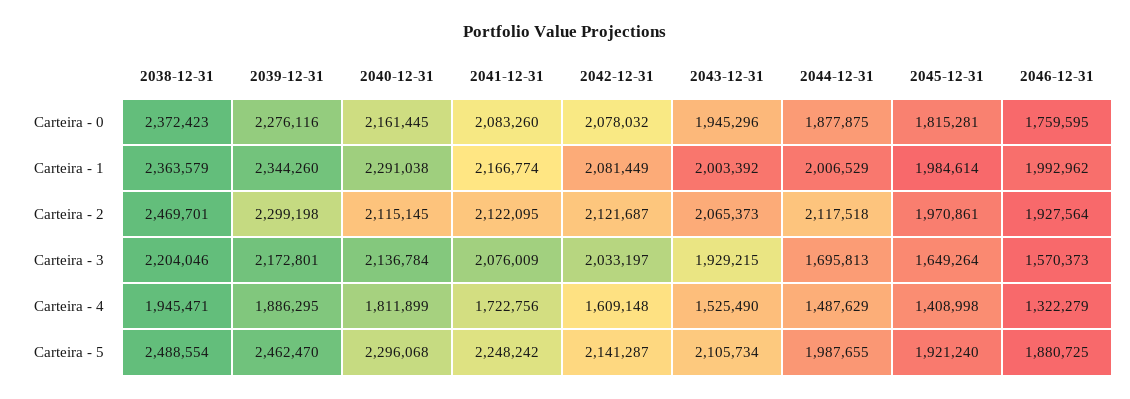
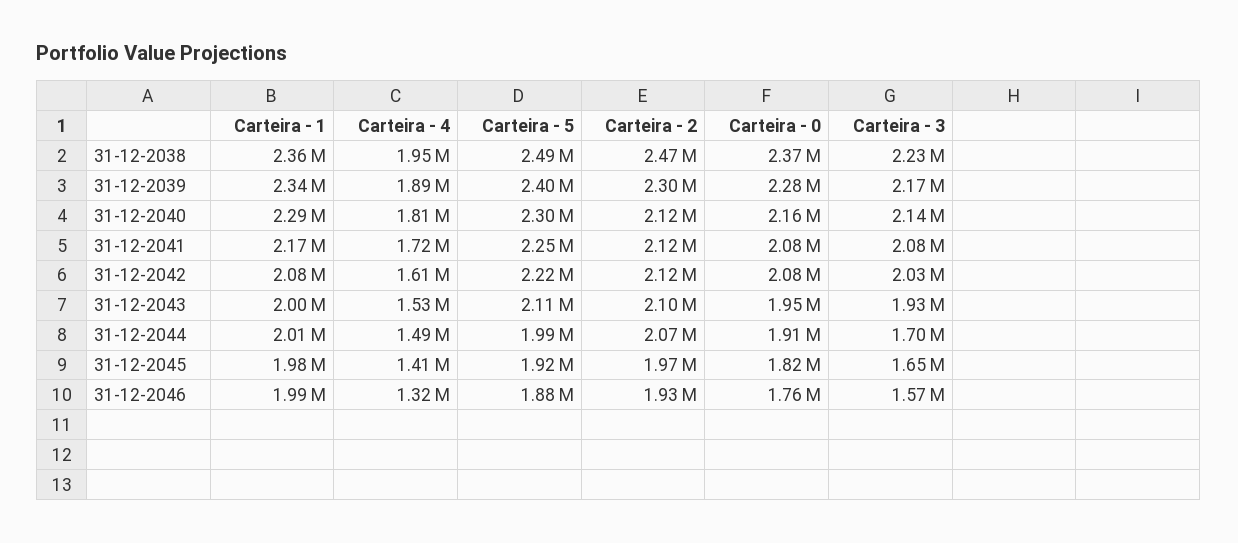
2044-12-31, Carteira - 0: 1877875 -> 1910000
2043-12-31, Carteira - 2: 2065373 -> 2100000
2044-12-31, Carteira - 2: 2117518 -> 2070000
2038-12-31, Carteira - 3: 2204046 -> 2230000
2039-12-31, Carteira - 5: 2462470 -> 2400000
2042-12-31, Carteira - 5: 2141287 -> 2220000

